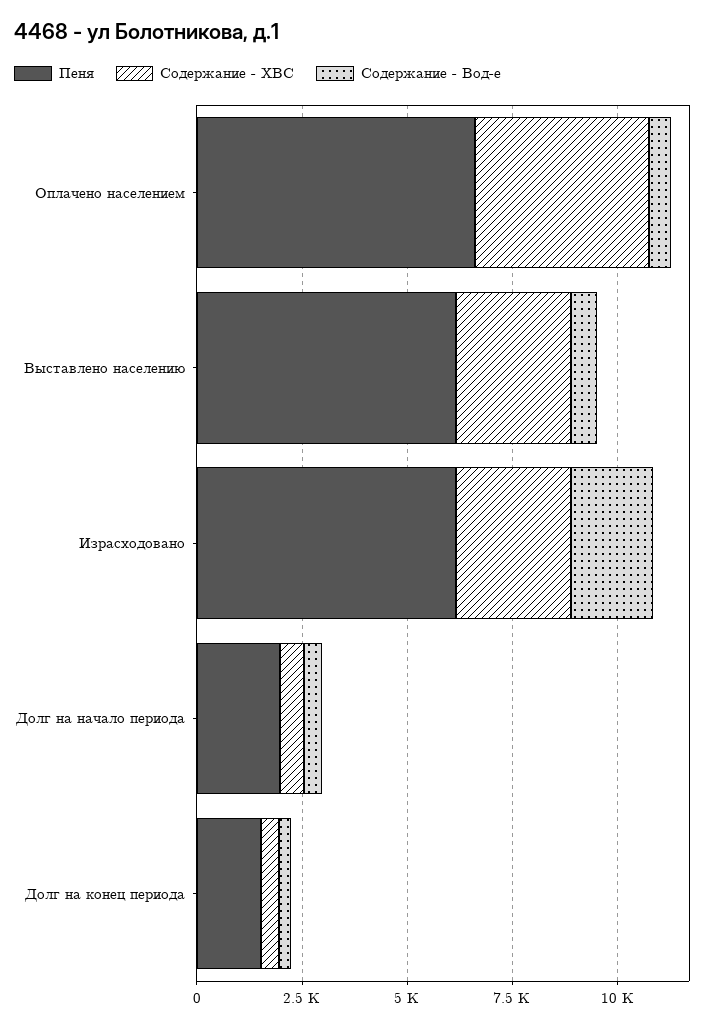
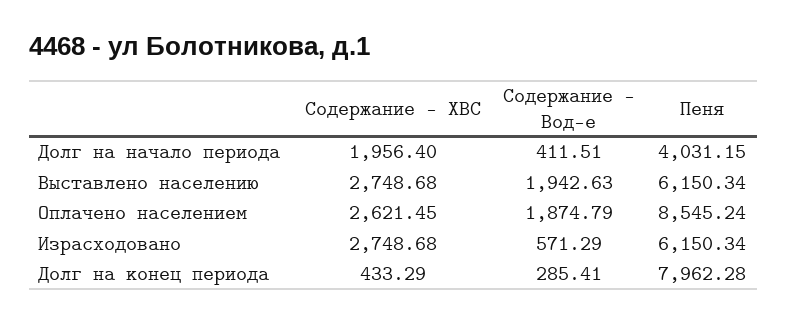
Пеня, Оплачено населением: 6500 -> 8545.24
Содержание - ХВС, Оплачено населением: 4000 -> 2621.45
Содержание - Вод-е, Оплачено населением: 500 -> 1874.79
Содержание - Вод-е, Выставлено населению: 500 -> 1942.63
Содержание - Вод-е, Израсходовано: 2000 -> 571.29
Пеня, Долг на начало периода: 2000 -> 4031.15
Содержание - ХВС, Долг на начало периода: 500 -> 1956.4
Пеня, Долг на конец периода: 1500 -> 7962.28

